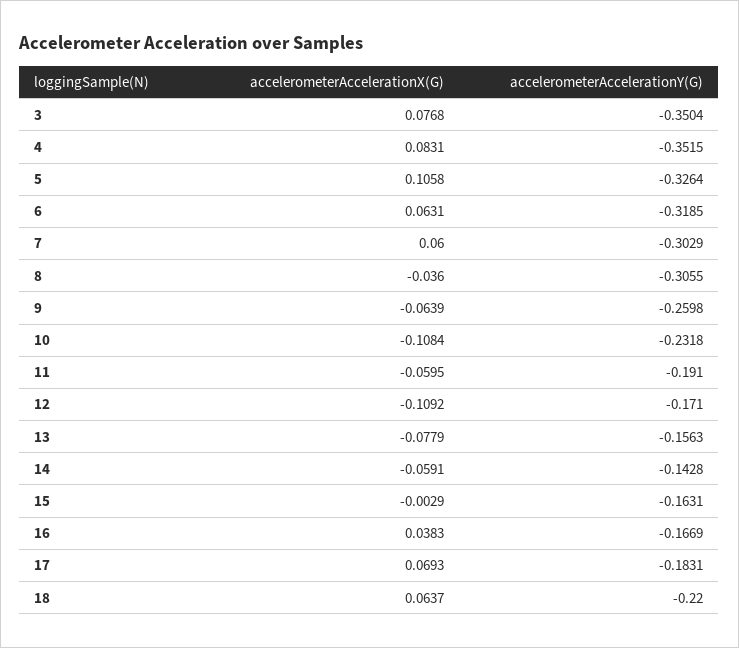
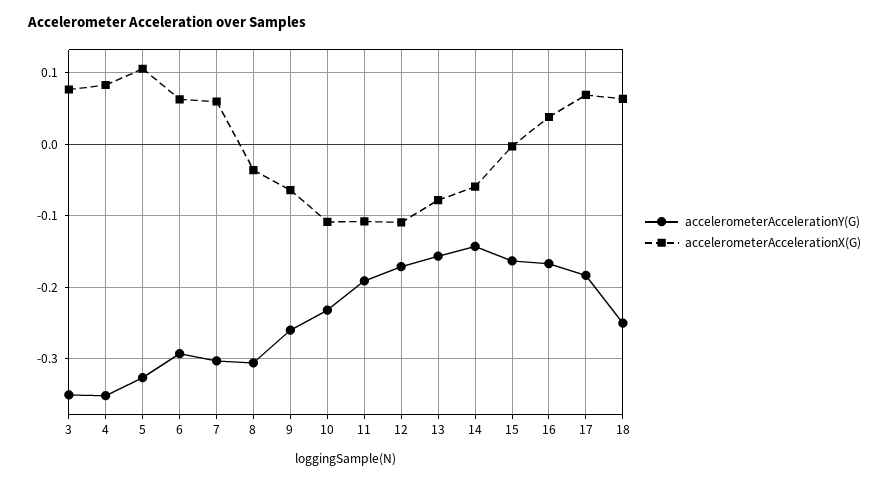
accelerometerAccelerationY(G), 6: -0.3185 -> -0.29
accelerometerAccelerationX(G), 11: -0.0595 -> -0.11
accelerometerAccelerationY(G), 18: -0.22 -> -0.25

